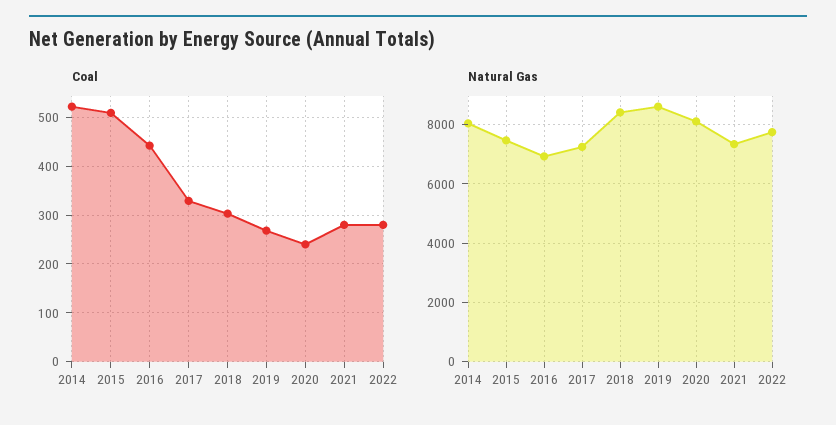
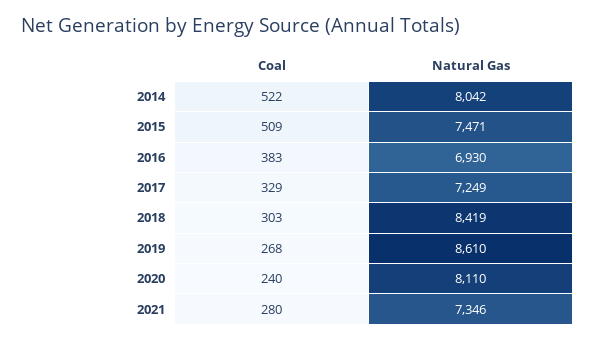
Coal, 2016: 440 -> 383
Coal, 2022: 280 -> none
Natural Gas, 2022: 7750 -> none

